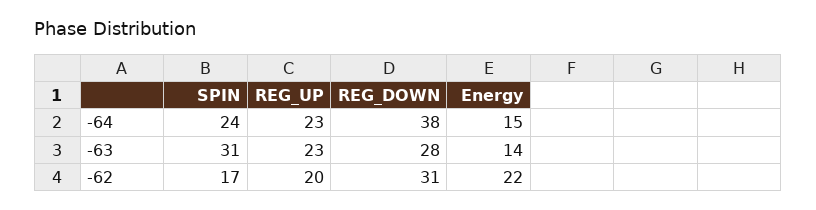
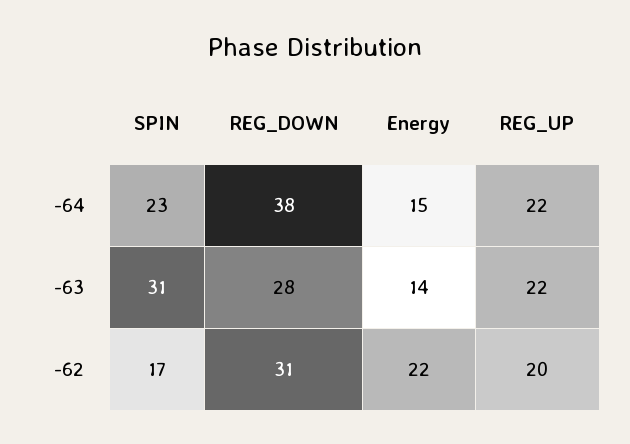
SPIN, -64: 24 -> 23
REG_UP, -64: 23 -> 22
REG_UP, -63: 23 -> 22

